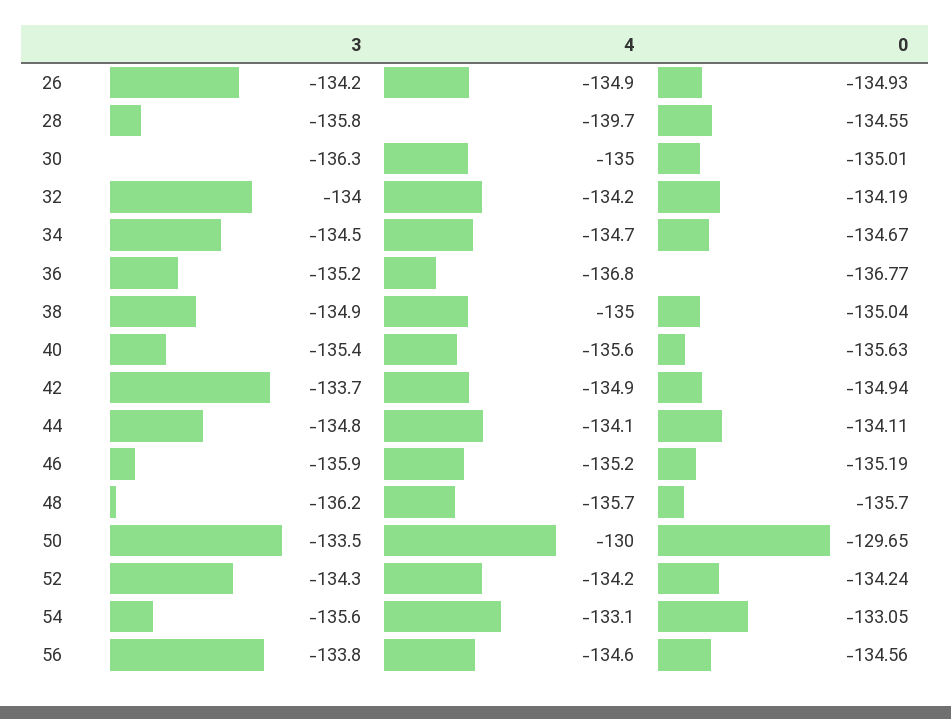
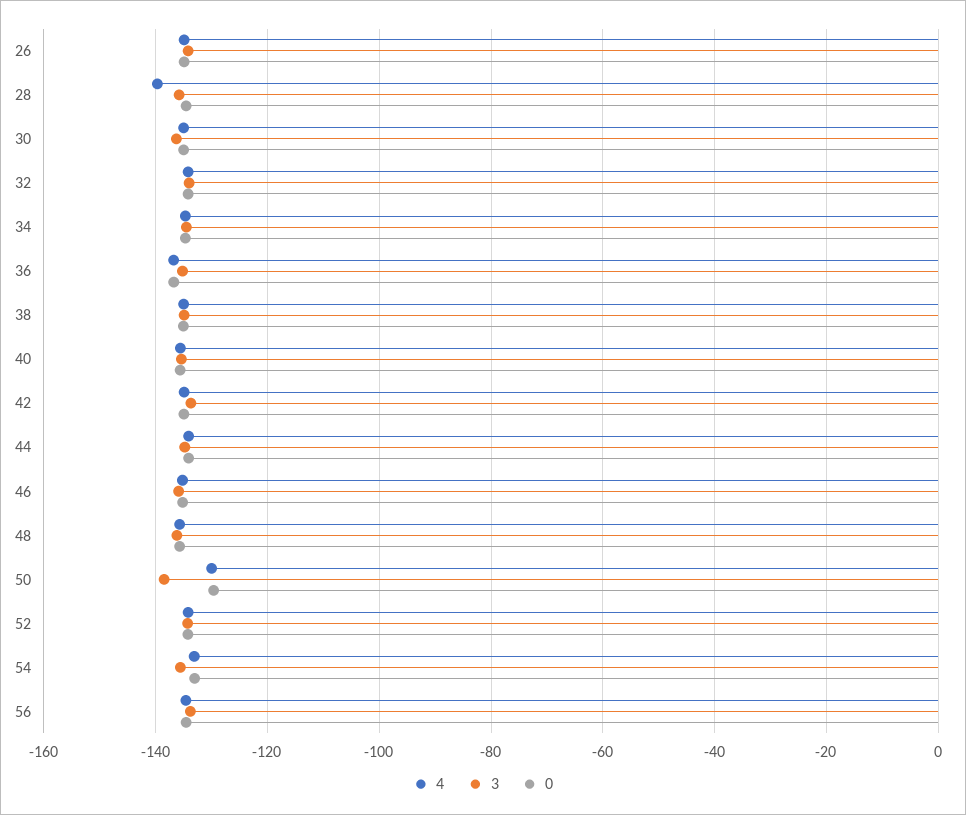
3, 50: -133.5 -> -138

